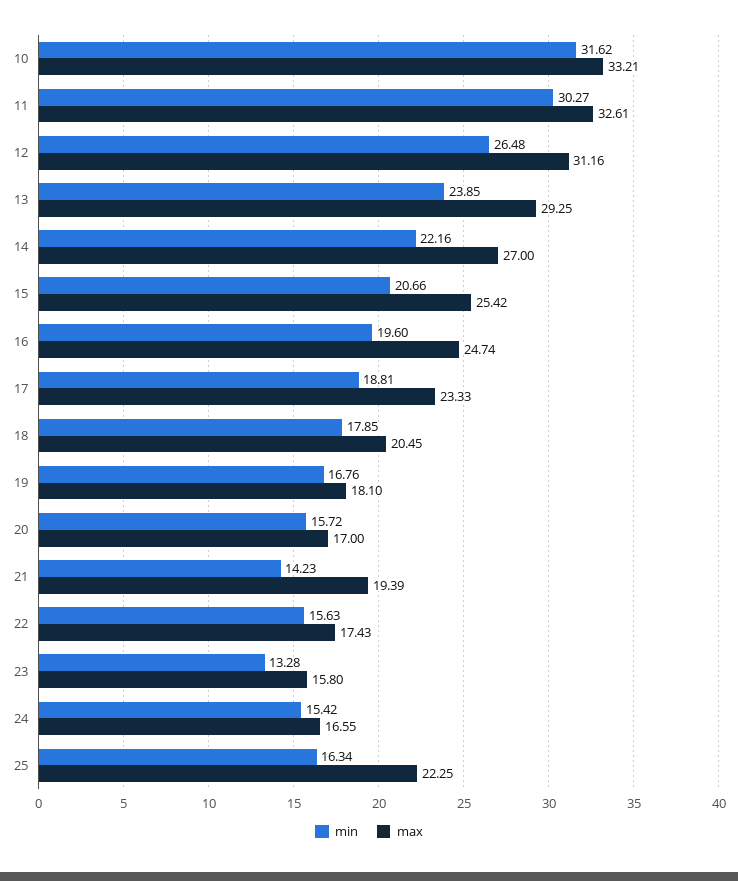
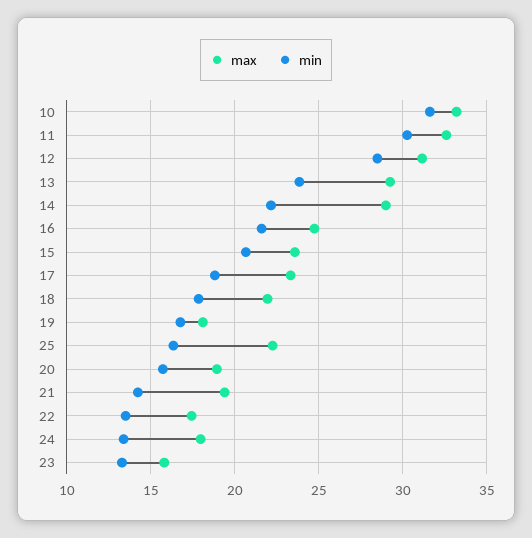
min, 12: 26.48 -> 28.5
max, 14: 27 -> 29
max, 15: 25.42 -> 23.5
min, 16: 19.6 -> 21.5
max, 18: 20.45 -> 22
max, 20: 17 -> 19
min, 22: 15.63 -> 13.5
min, 24: 15.42 -> 13.5
max, 24: 16.55 -> 18

